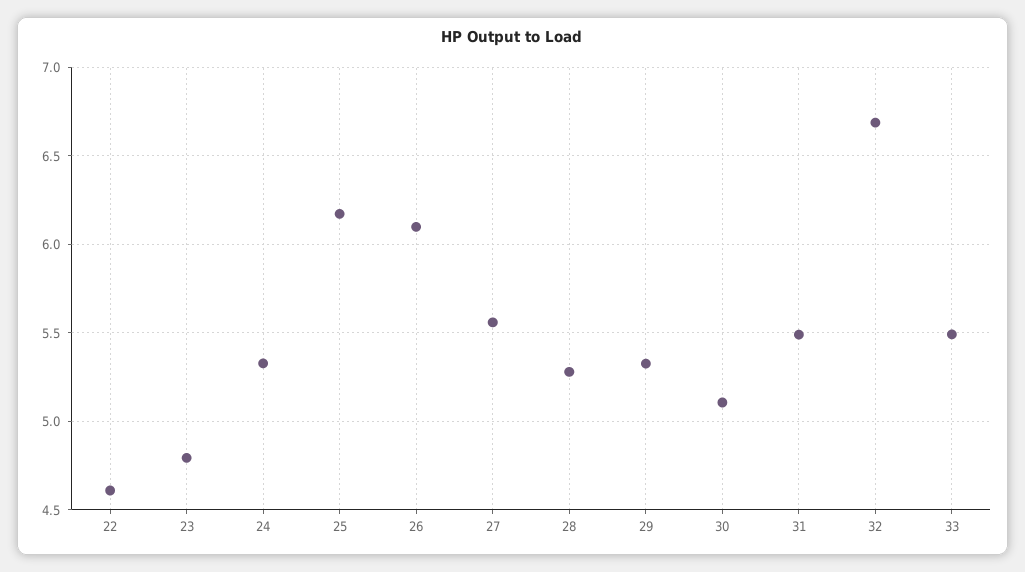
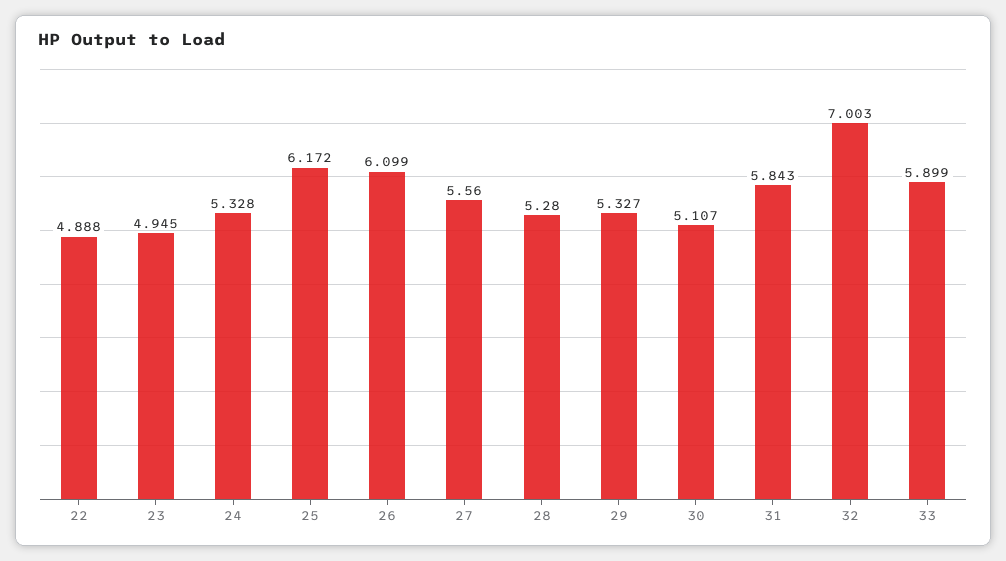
22: 4.6 -> 4.888
23: 4.8 -> 4.945
31: 5.5 -> 5.843
32: 6.7 -> 7.003
33: 5.5 -> 5.899

